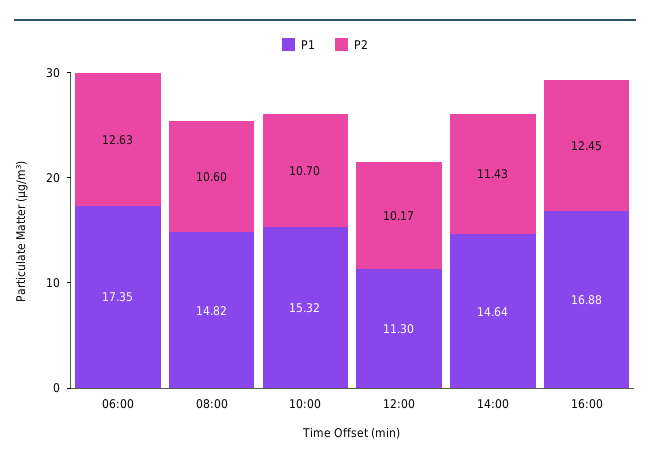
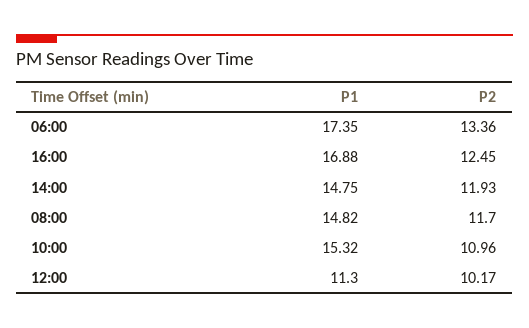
P2, 06:00: 12.63 -> 13.36
P2, 08:00: 10.6 -> 11.7
P2, 10:00: 10.7 -> 10.96
P1, 14:00: 14.64 -> 14.75
P2, 14:00: 11.43 -> 11.93

